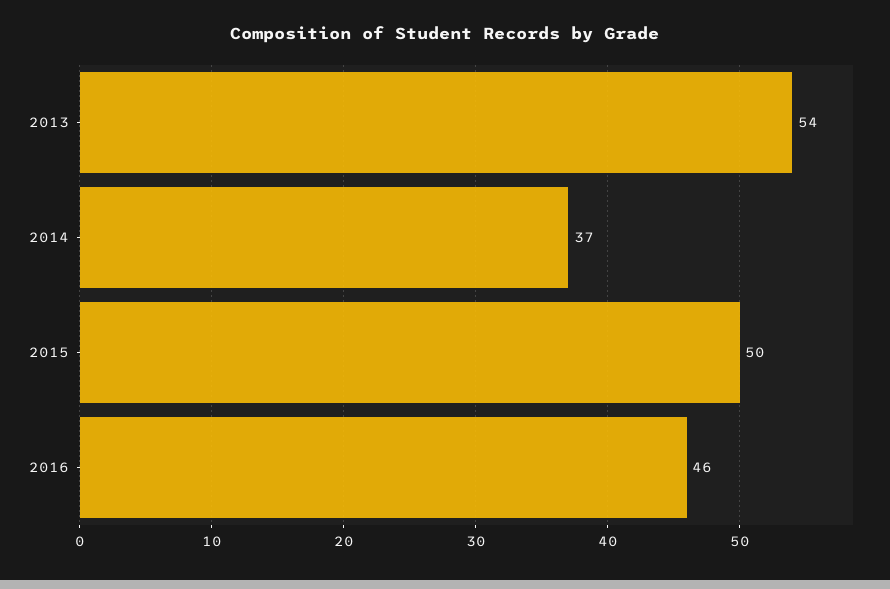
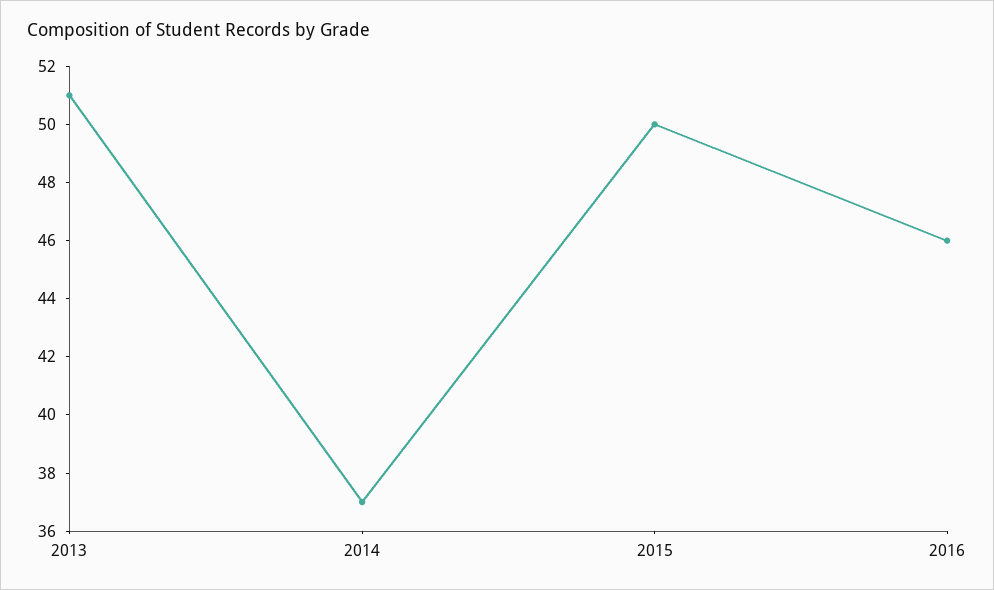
2013: 54 -> 51

